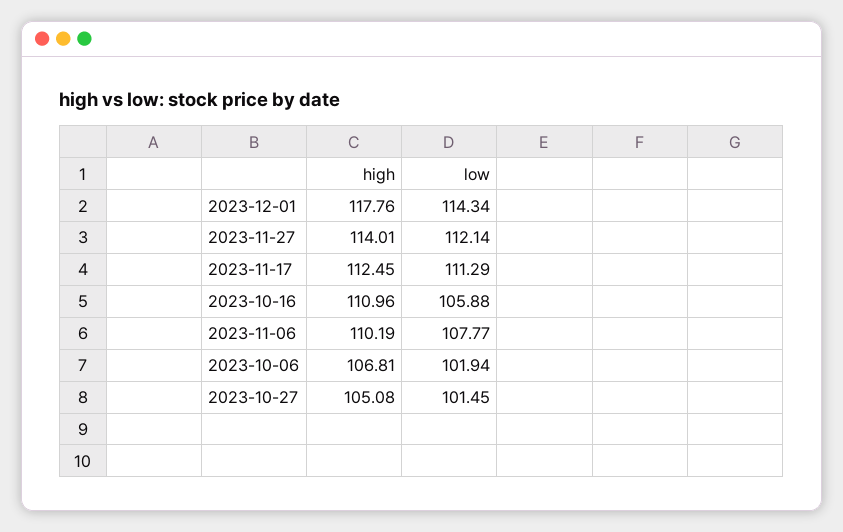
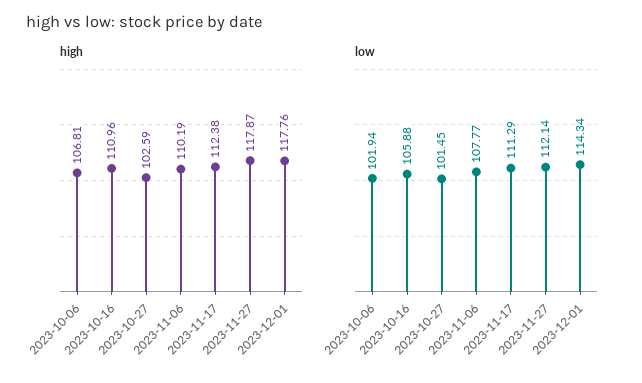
high, 2023-11-27: 114.01 -> 117.87
high, 2023-11-17: 112.45 -> 112.38
high, 2023-10-27: 105.08 -> 102.59

